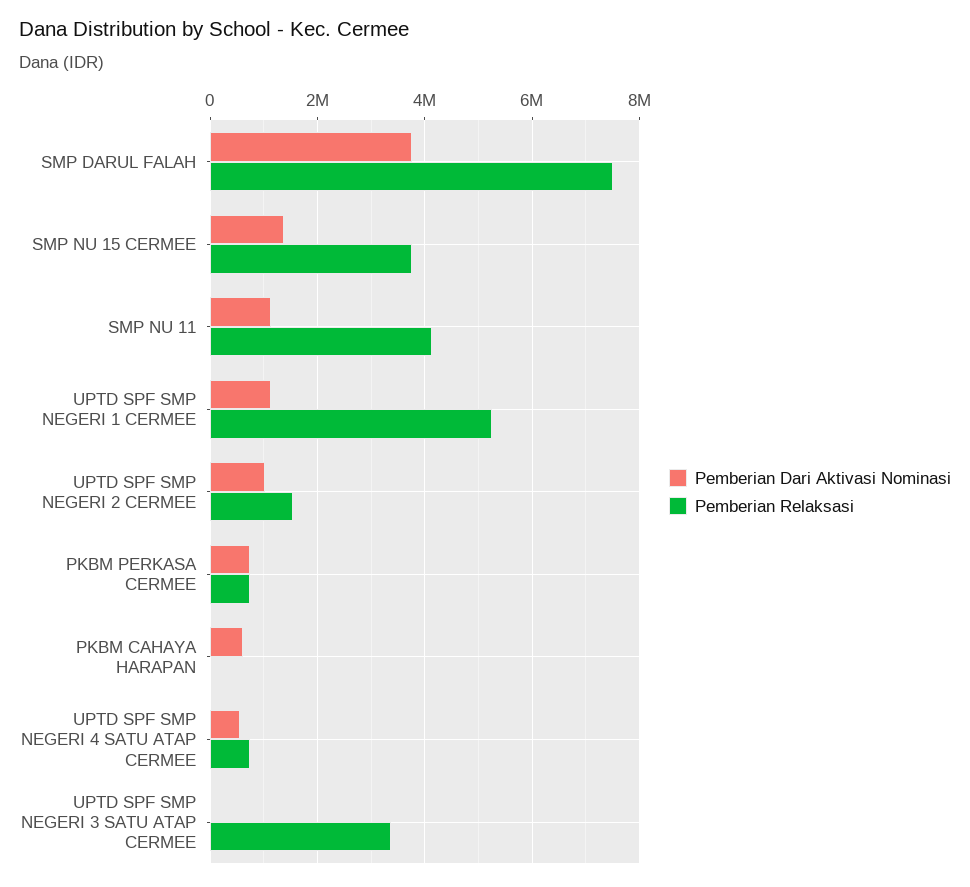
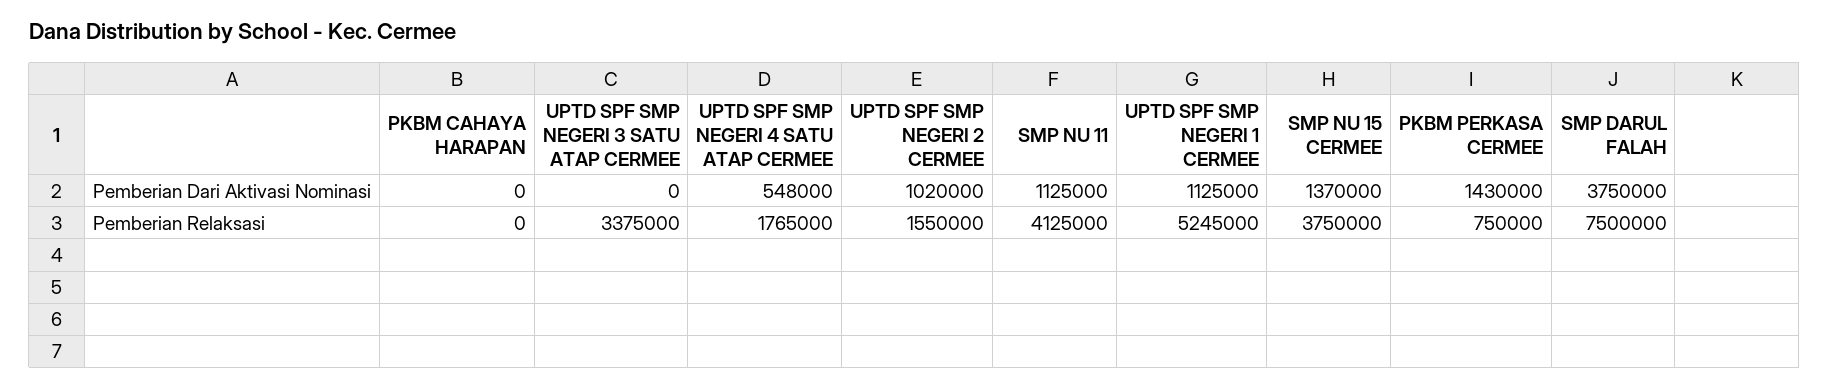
Pemberian Dari Aktivasi Nominasi, PKBM PERKASA CERMEE: 800000 -> 1430000
Pemberian Dari Aktivasi Nominasi, PKBM CAHAYA HARAPAN: 600000 -> 0
Pemberian Relaksasi, UPTD SPF SMP NEGERI 4 SATU ATAP CERMEE: 800000 -> 1765000

